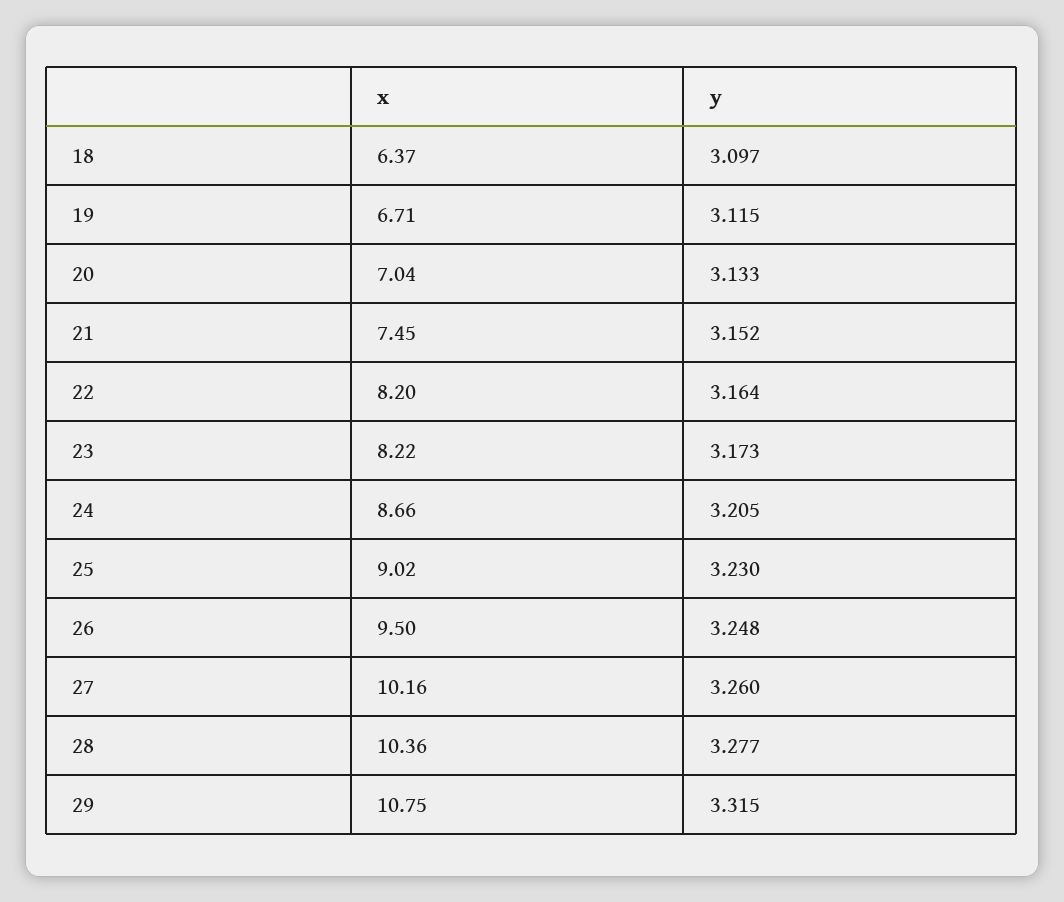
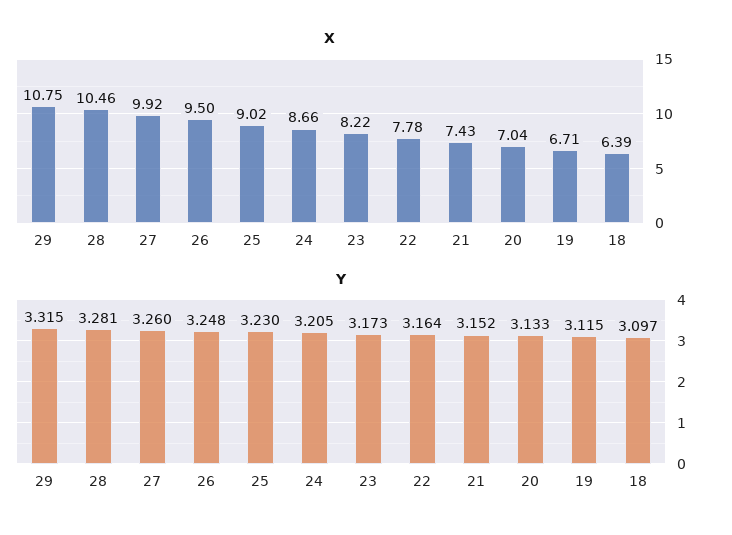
x, 18: 6.37 -> 6.39
x, 21: 7.45 -> 7.43
x, 22: 8.2 -> 7.78
x, 27: 10.16 -> 9.92
x, 28: 10.36 -> 10.46
y, 28: 3.277 -> 3.281

